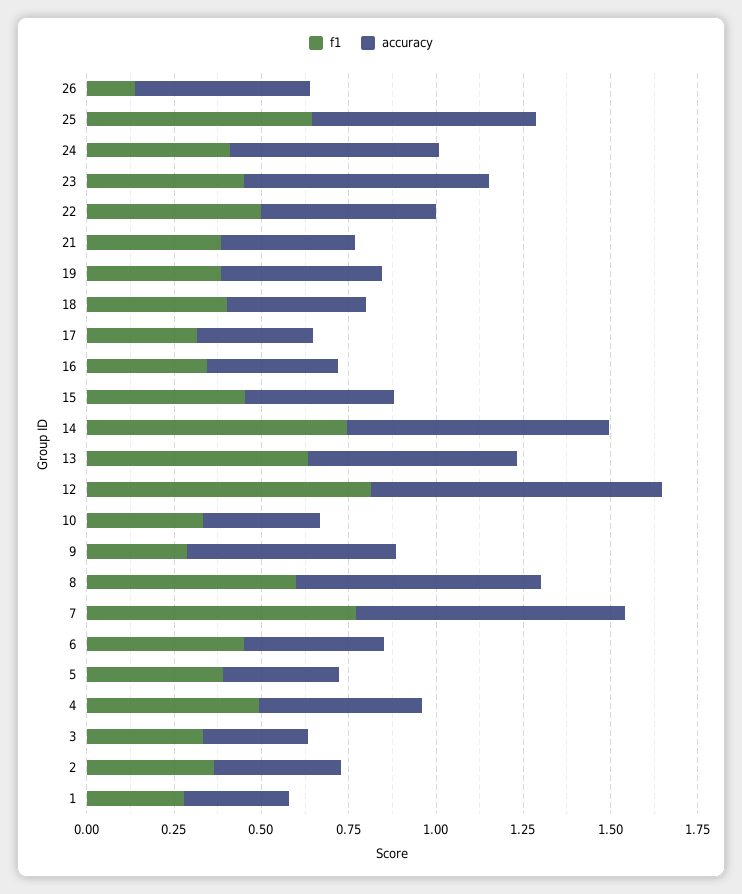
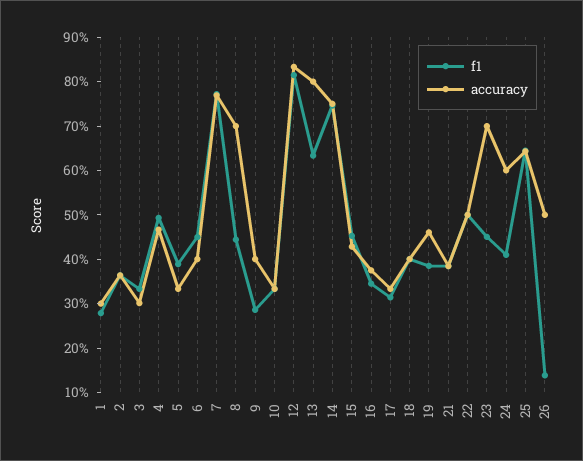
accuracy, 13: 0.6 -> 0.8
accuracy, 9: 0.6 -> 0.4
f1, 8: 0.6 -> 0.44

